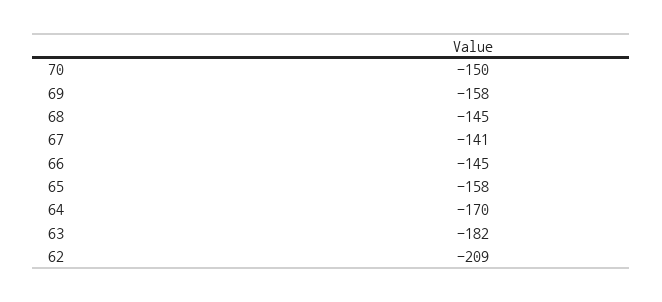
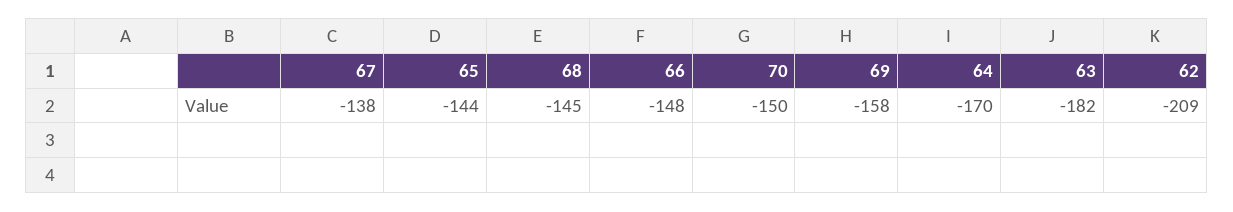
67: -141 -> -138
66: -145 -> -148
65: -158 -> -144

